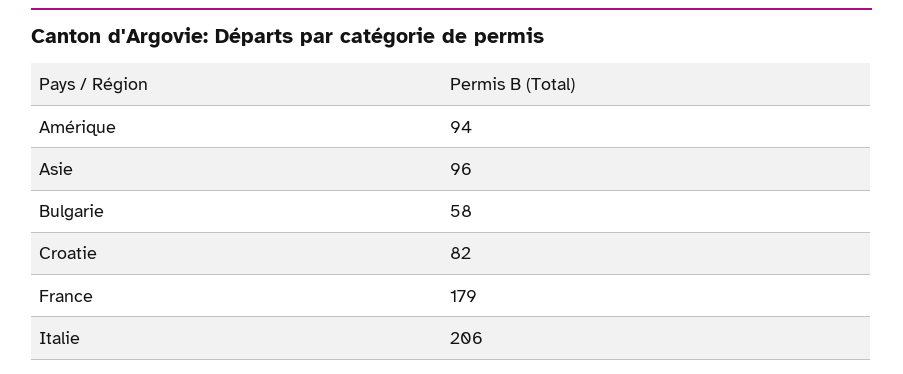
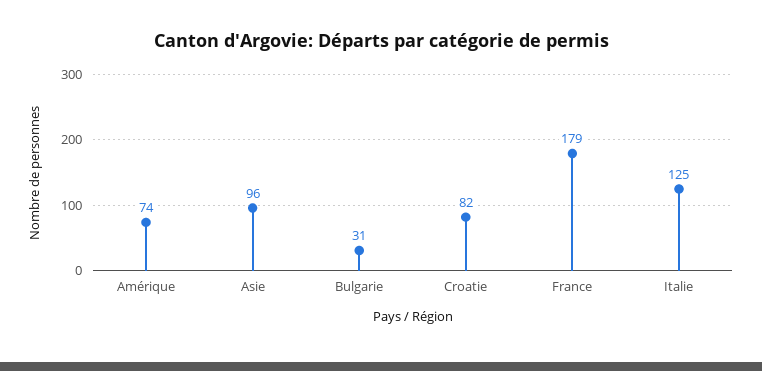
Amérique: 94 -> 74
Bulgarie: 58 -> 31
Italie: 206 -> 125

